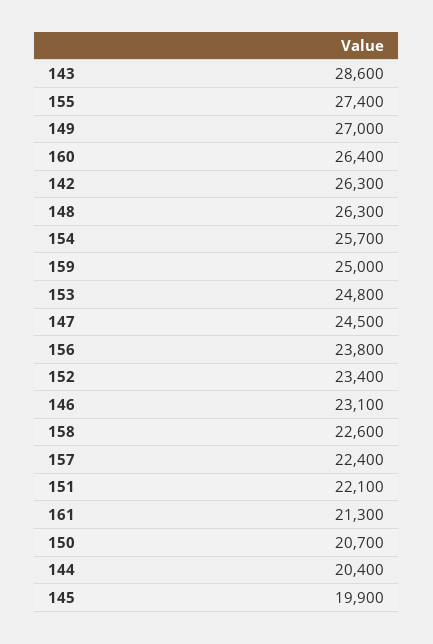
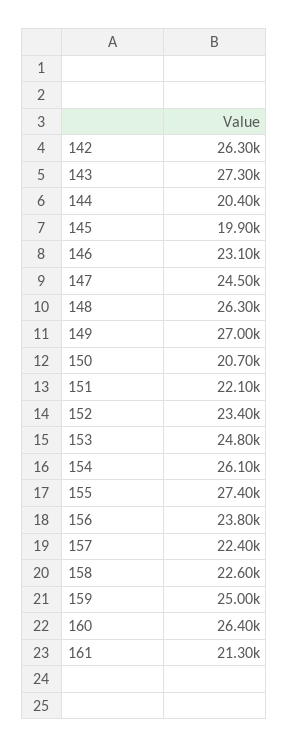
143: 28600 -> 27300
154: 25700 -> 26100

